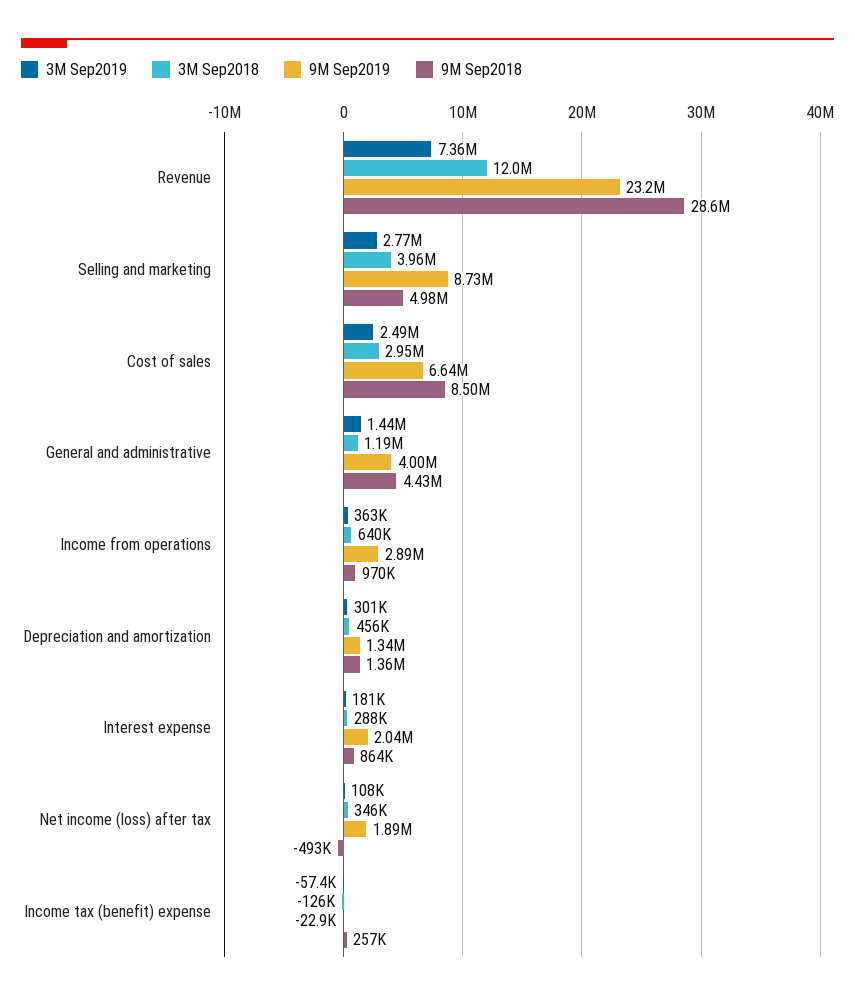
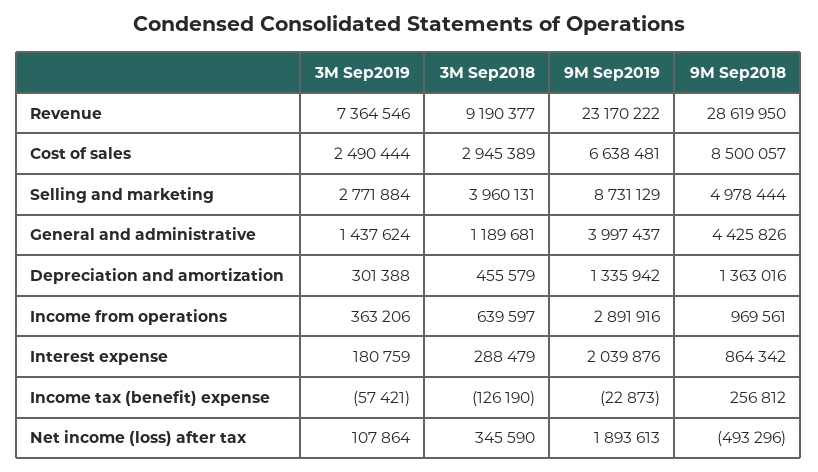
3M Sep2018, Revenue: 12000000 -> 9190377

